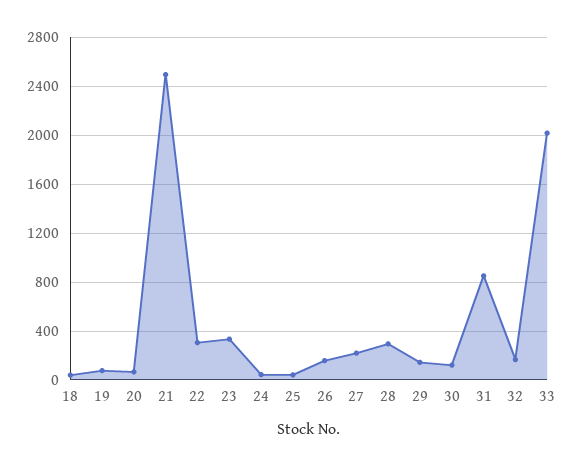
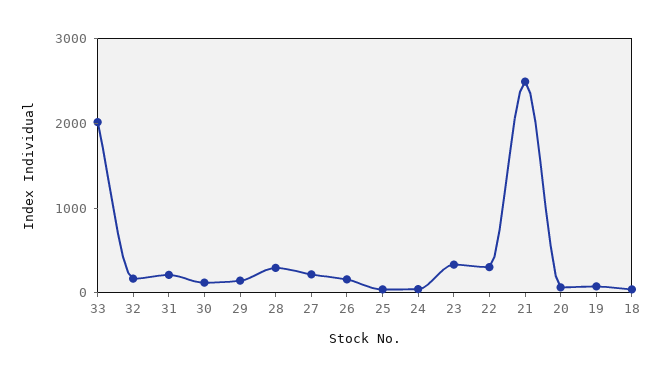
31: 850 -> 200

